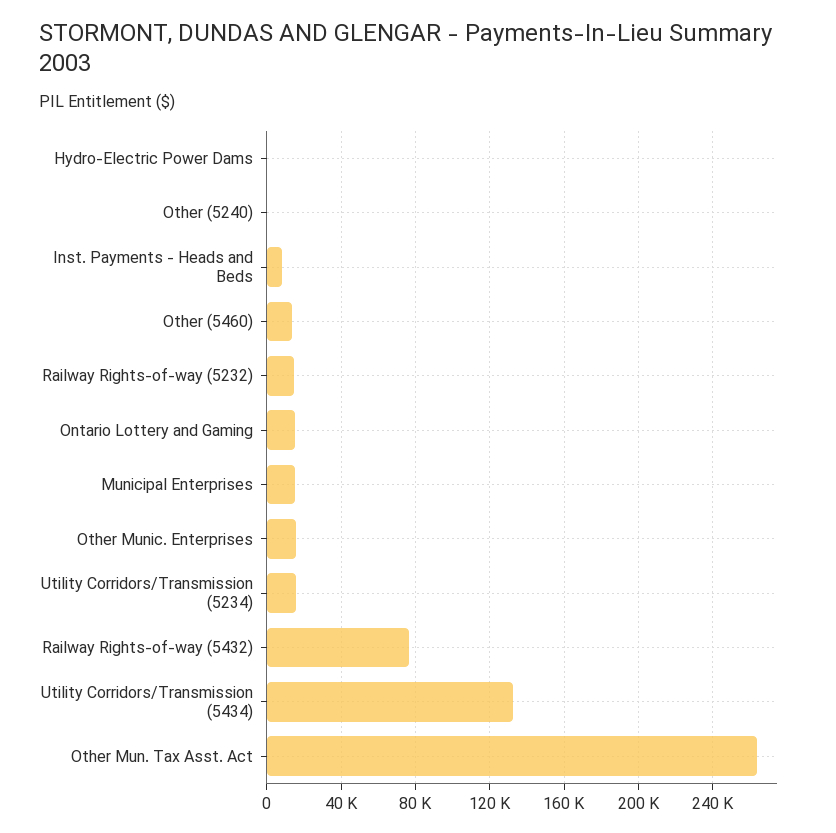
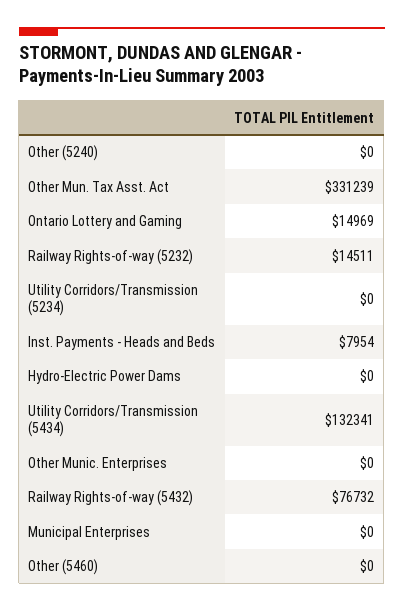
Other (5460): 15000 -> 0
Municipal Enterprises: 15000 -> 0
Other Munic. Enterprises: 15000 -> 0
Utility Corridors/Transmission (5234): 15000 -> 0
Other Mun. Tax Asst. Act: 265000 -> 331239

